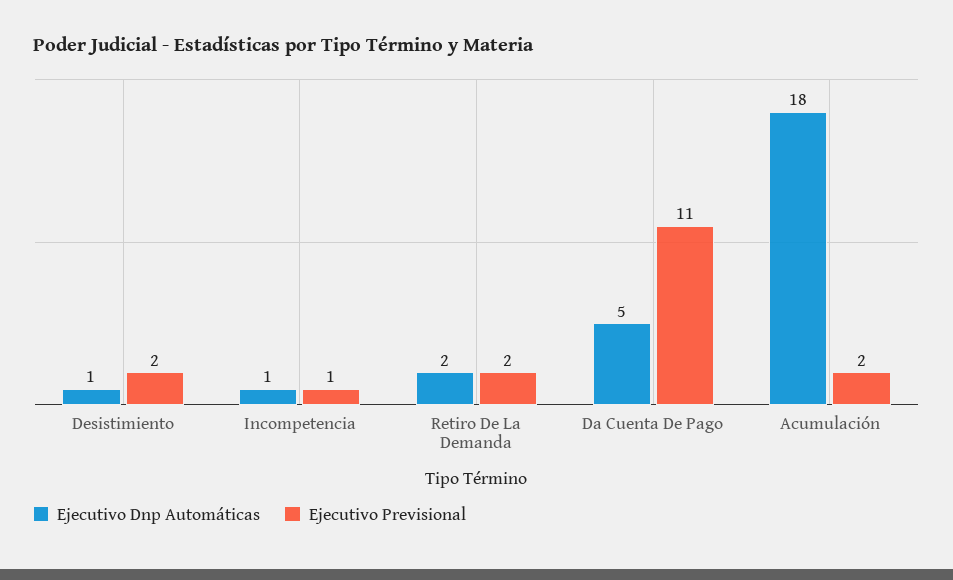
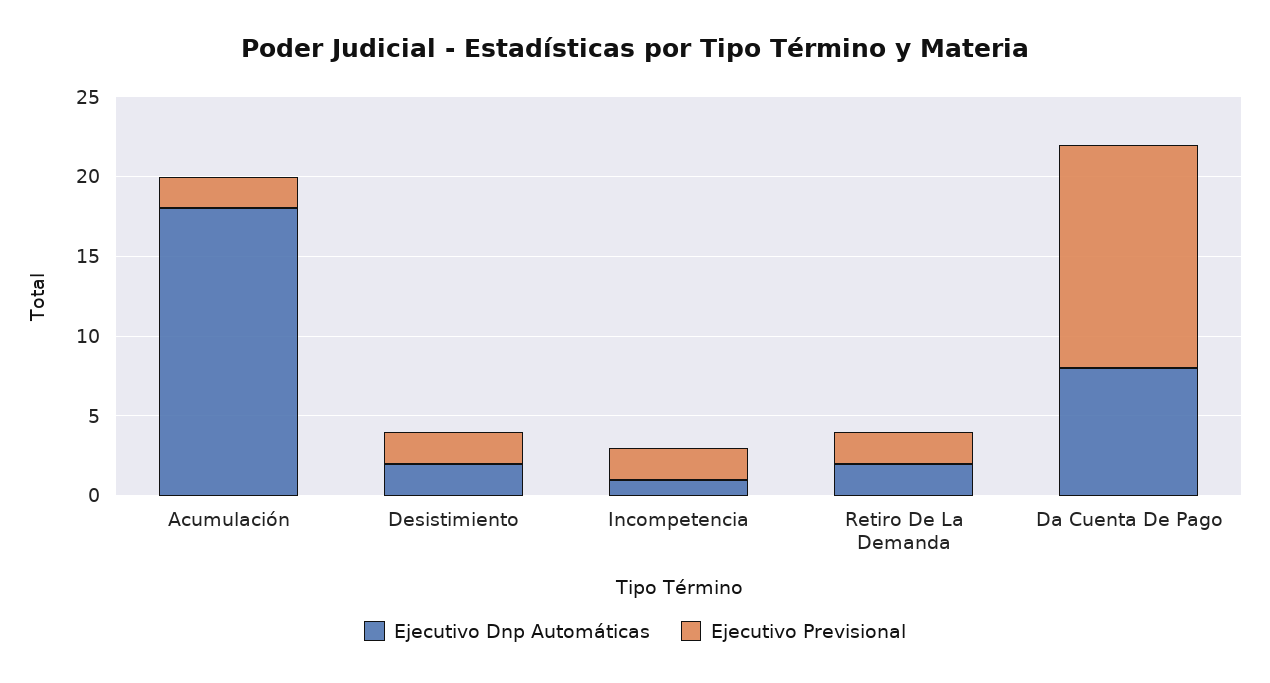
Ejecutivo Dnp Automáticas, Desistimiento: 1 -> 2
Ejecutivo Previsional, Incompetencia: 1 -> 2
Ejecutivo Dnp Automáticas, Da Cuenta De Pago: 5 -> 8
Ejecutivo Previsional, Da Cuenta De Pago: 11 -> 14

